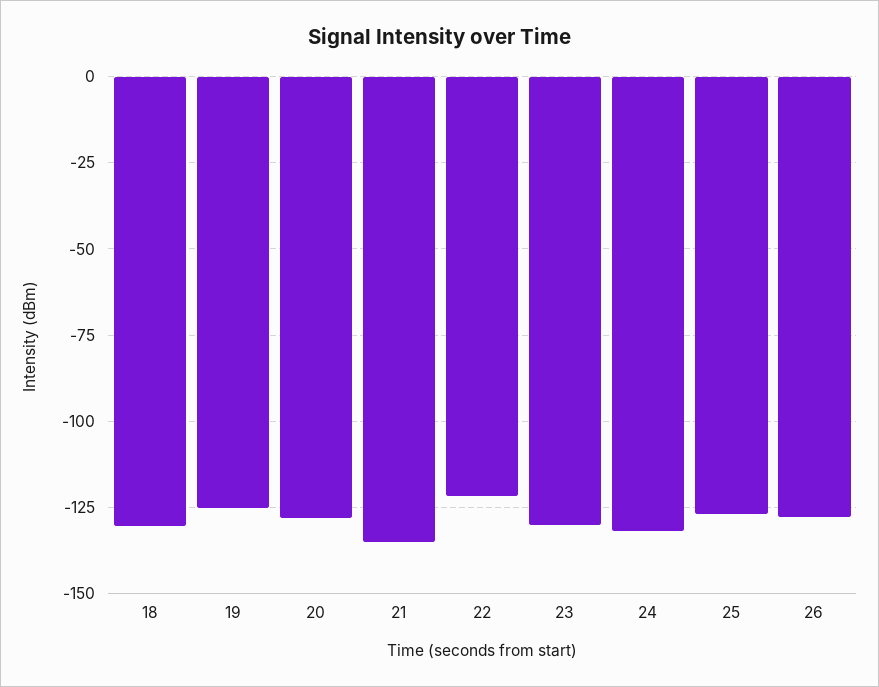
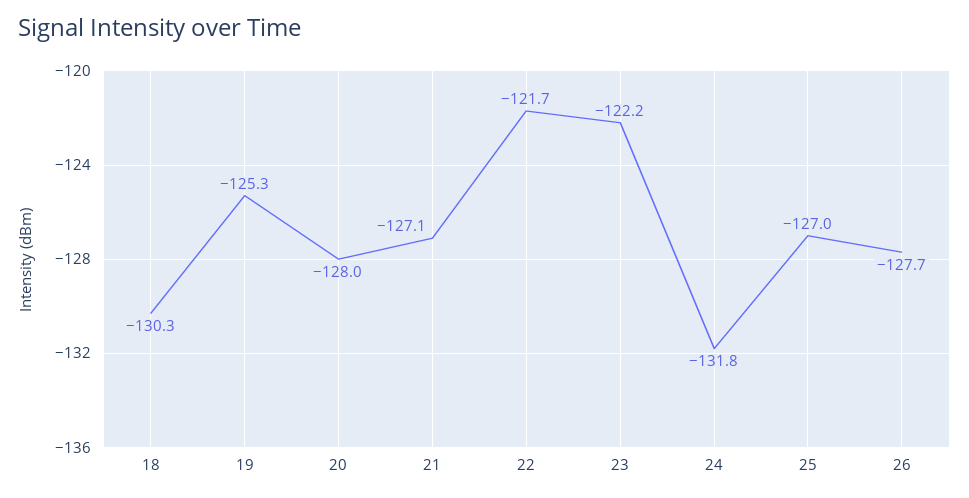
21: -135 -> -127.1
23: -130 -> -122.2

